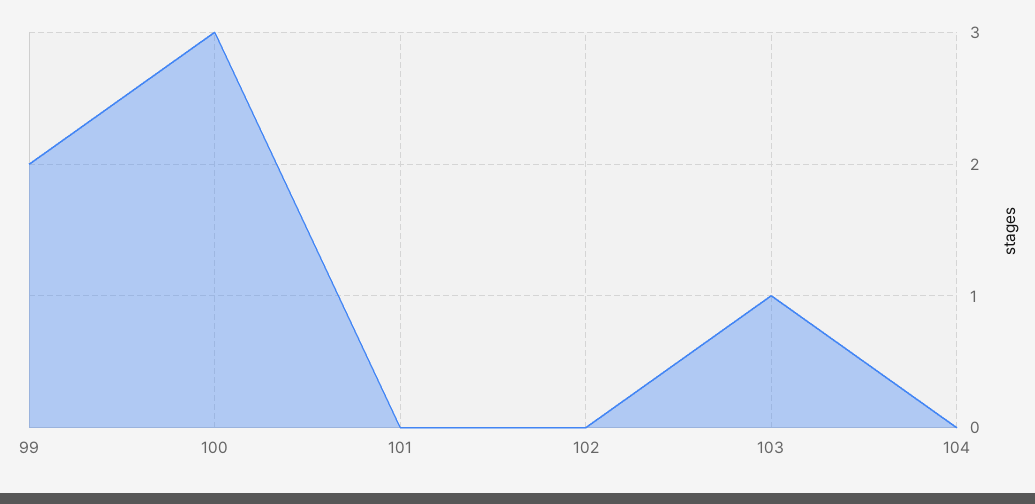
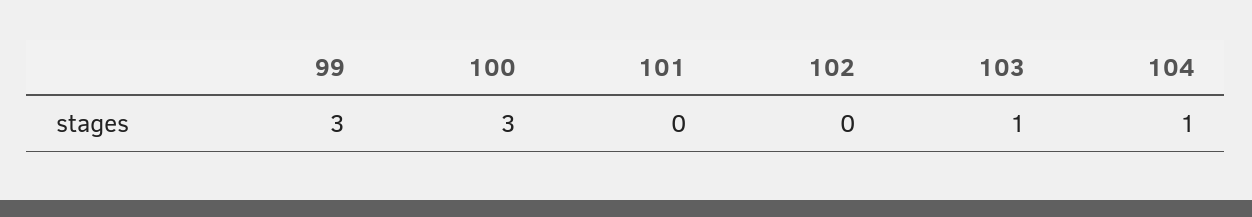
99: 2 -> 3
104: 0 -> 1

